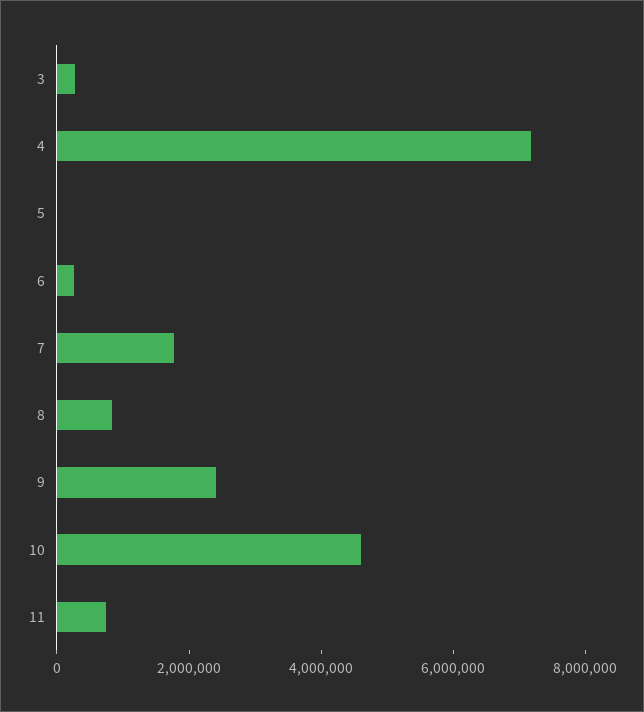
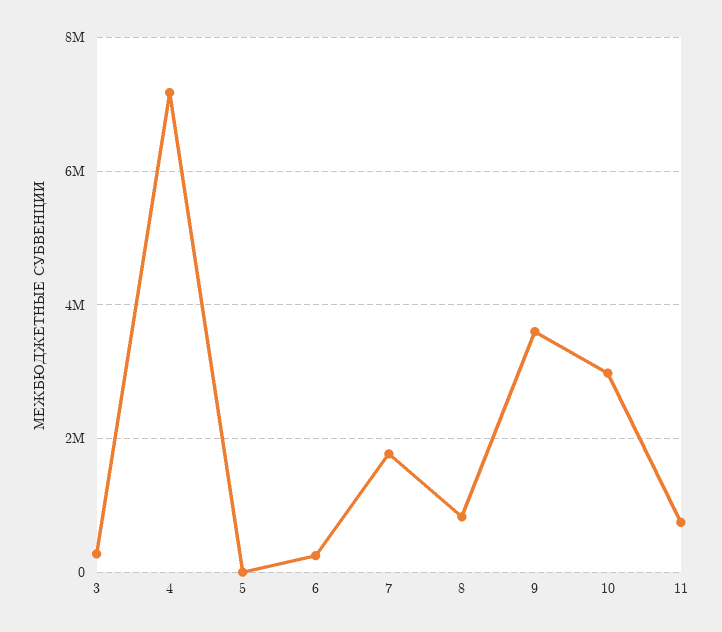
9: 2500000 -> 3600000
10: 4500000 -> 3000000

